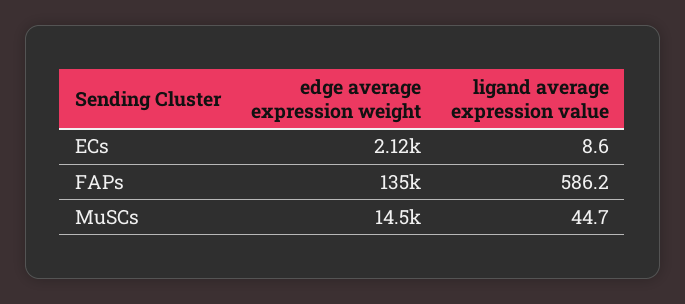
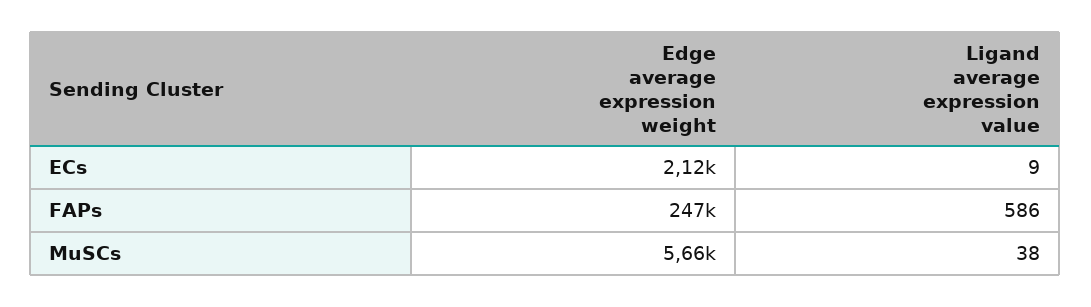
edge average expression weight, FAPs: 135000 -> 247000
edge average expression weight, MuSCs: 14500 -> 5660
ligand average expression value, MuSCs: 44.7 -> 38

